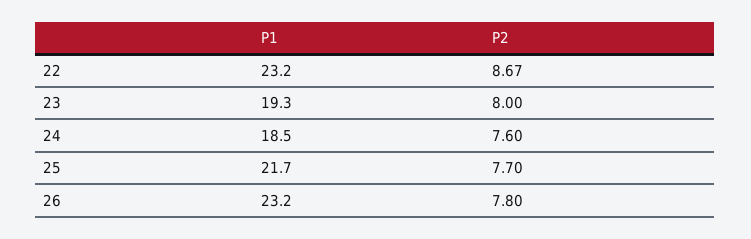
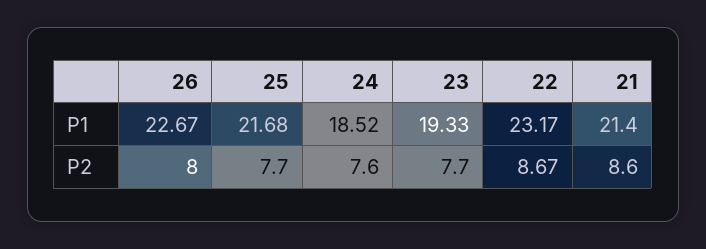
P2, 23: 8 -> 7.7
P1, 26: 23.2 -> 22.67
P2, 26: 7.8 -> 8
P1, 21: none -> 21.4
P2, 21: none -> 8.6

